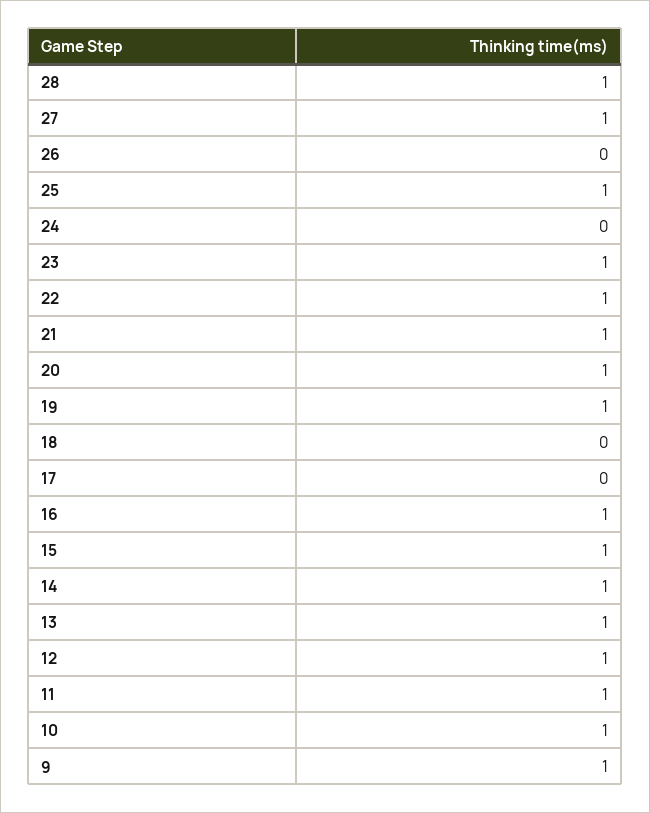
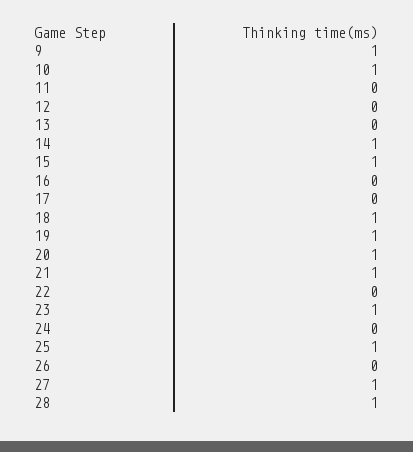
22: 1 -> 0
18: 0 -> 1
16: 1 -> 0
13: 1 -> 0
12: 1 -> 0
11: 1 -> 0

